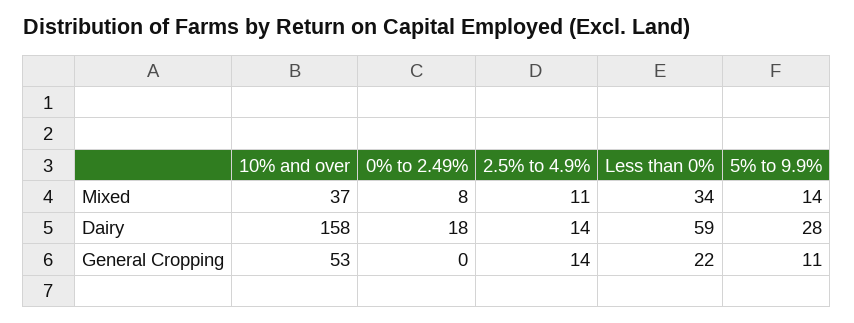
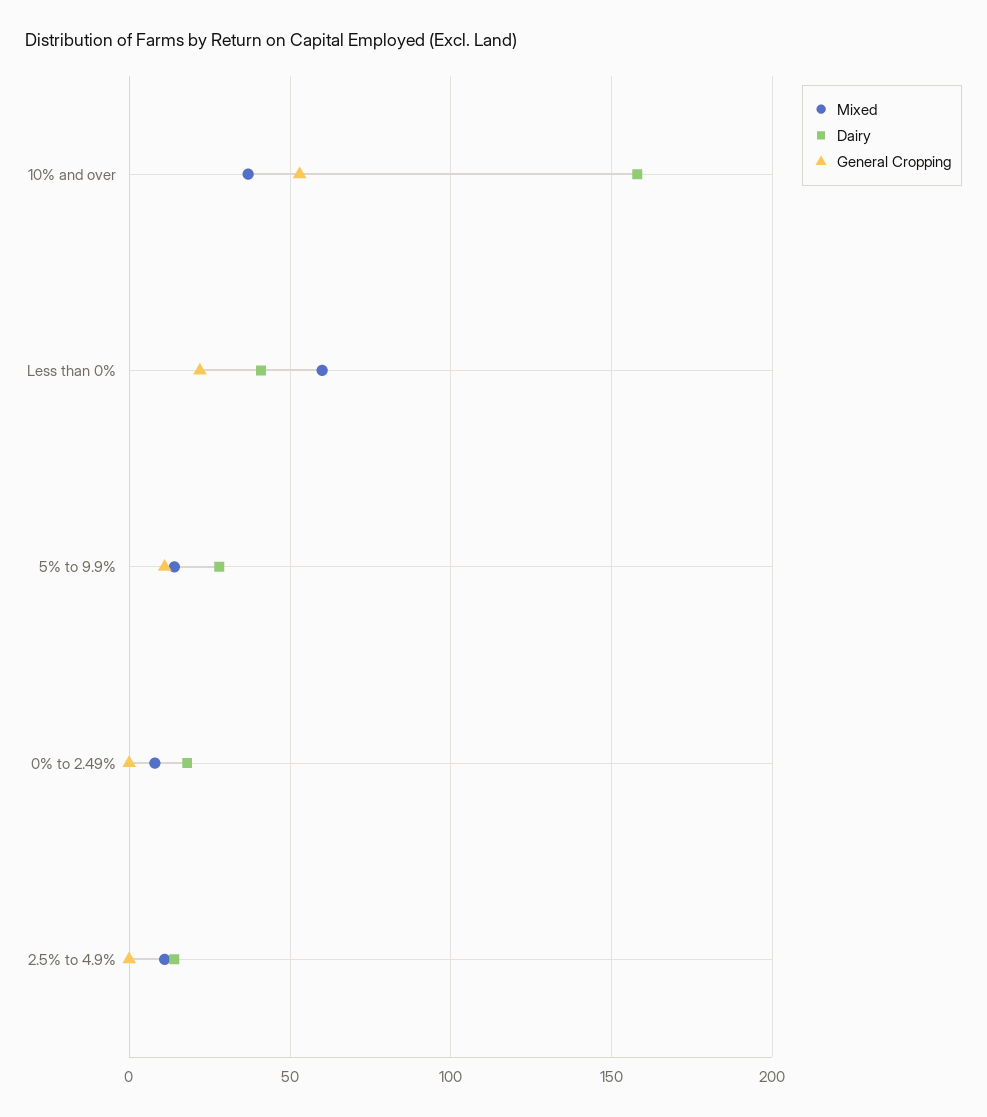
Mixed, Less than 0%: 34 -> 60
Dairy, Less than 0%: 59 -> 40
General Cropping, 2.5% to 4.9%: 14 -> 0

